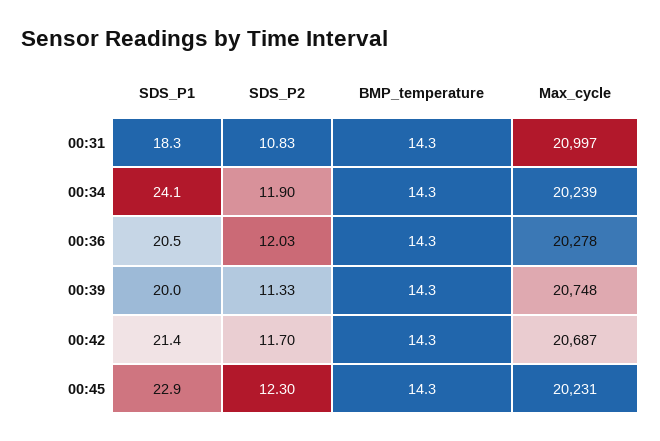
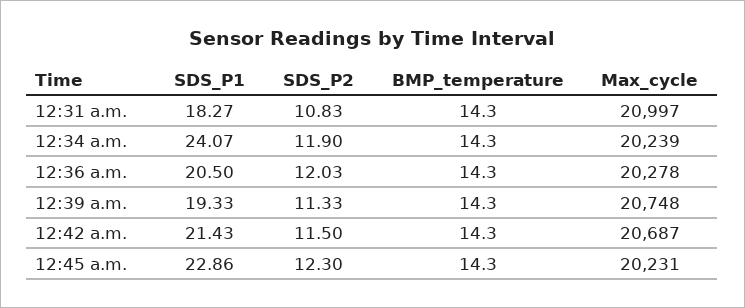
SDS_P1, 00:39: 20 -> 19.33
SDS_P2, 00:42: 11.7 -> 11.5

